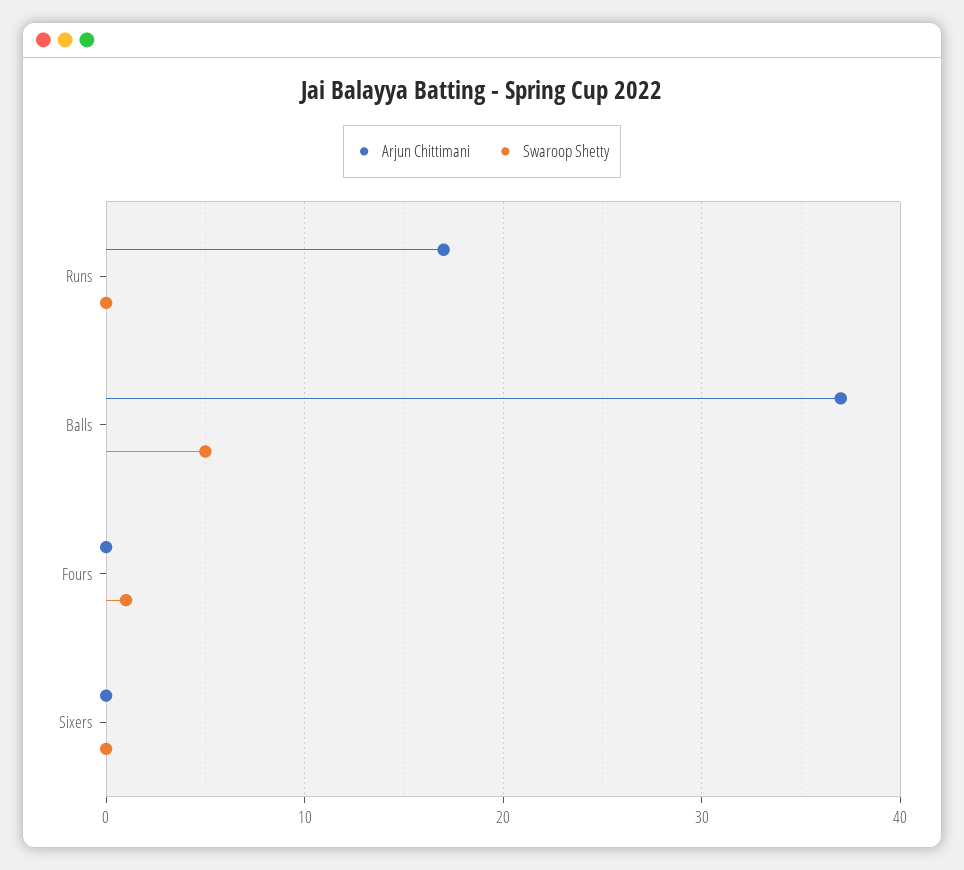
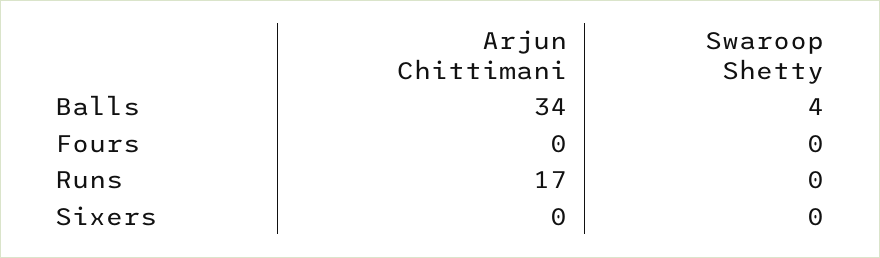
Arjun Chittimani, Balls: 37 -> 34
Swaroop Shetty, Balls: 5 -> 4
Swaroop Shetty, Fours: 1 -> 0

